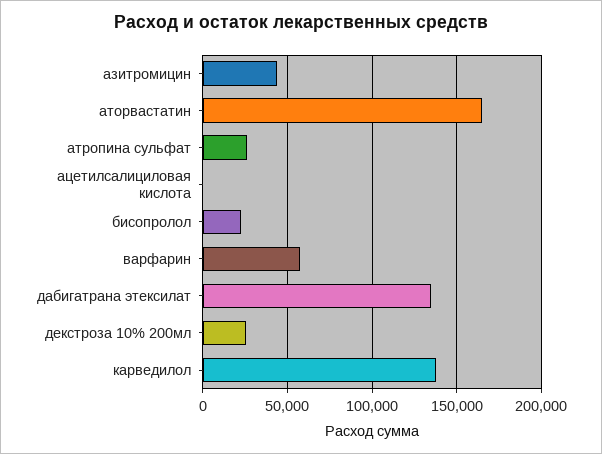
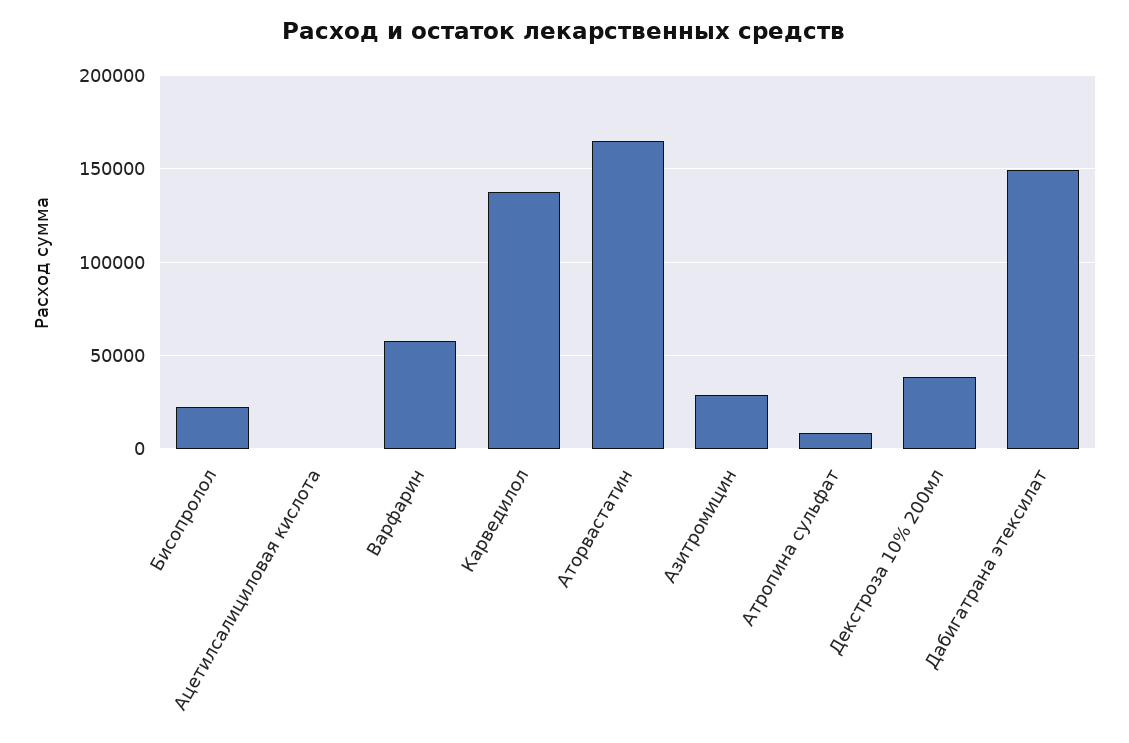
азитромицин: 45000 -> 30000
атропина сульфат: 25000 -> 10000
дабигатрана этексилат: 135000 -> 150000
декстроза 10% 200мл: 25000 -> 40000

